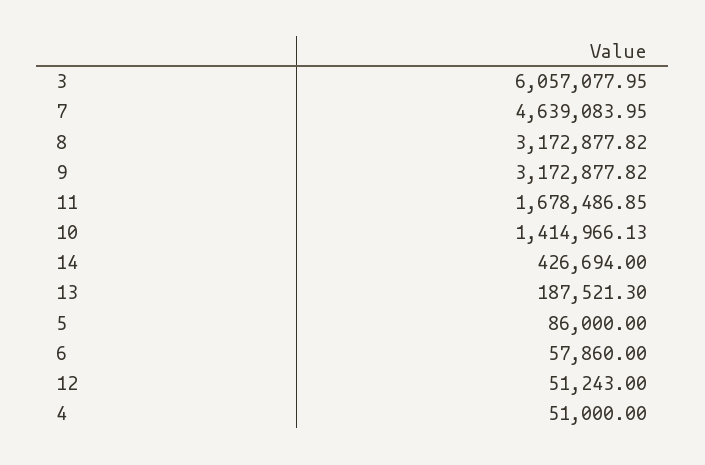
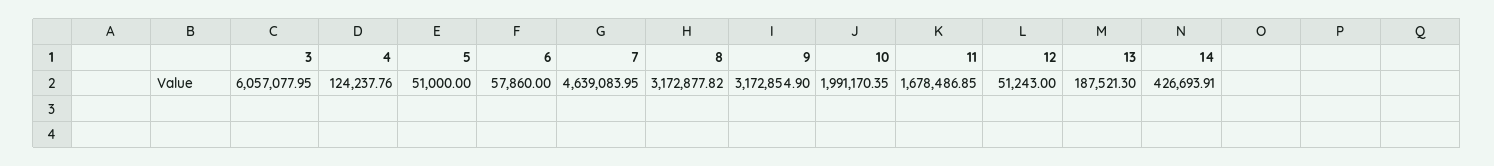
9: 3172877.82 -> 3172854.9
10: 1414966.13 -> 1991170.35
14: 426694 -> 426693.91
5: 86000 -> 51000
4: 51000 -> 124237.76

